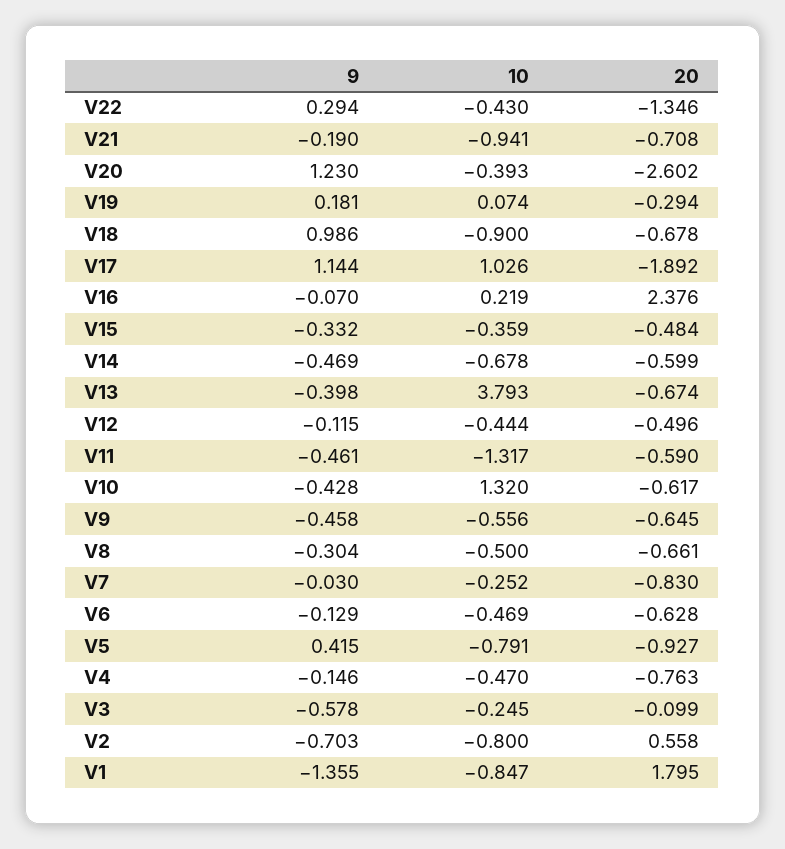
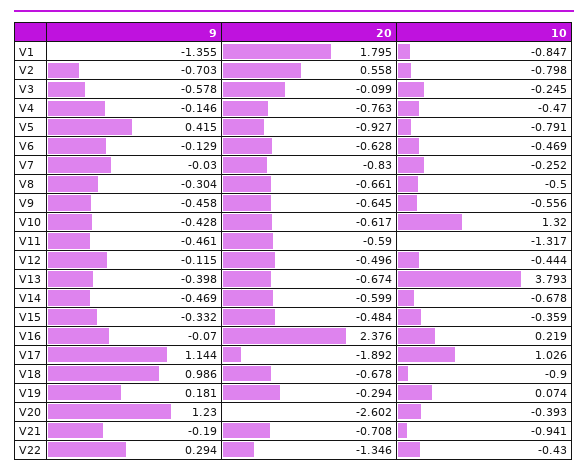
10, V2: -0.8 -> -0.798

